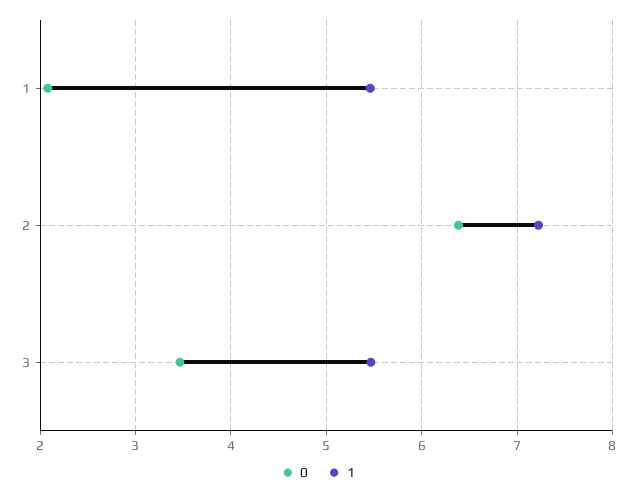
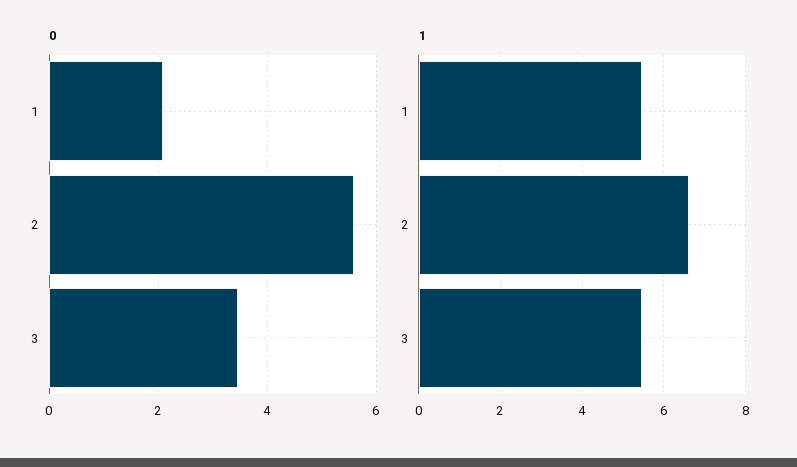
0, 2: 6.4 -> 5.6
1, 2: 7.2 -> 6.6

